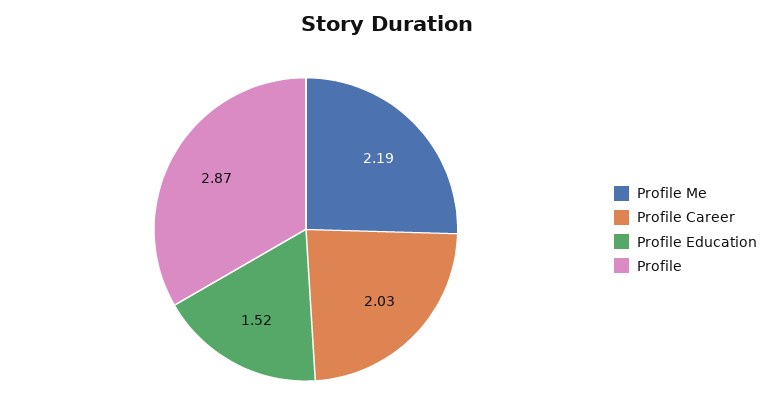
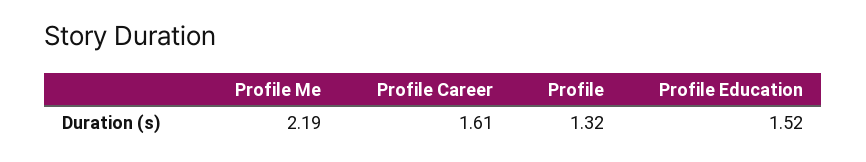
Profile Career: 2.03 -> 1.61
Profile: 2.87 -> 1.32

